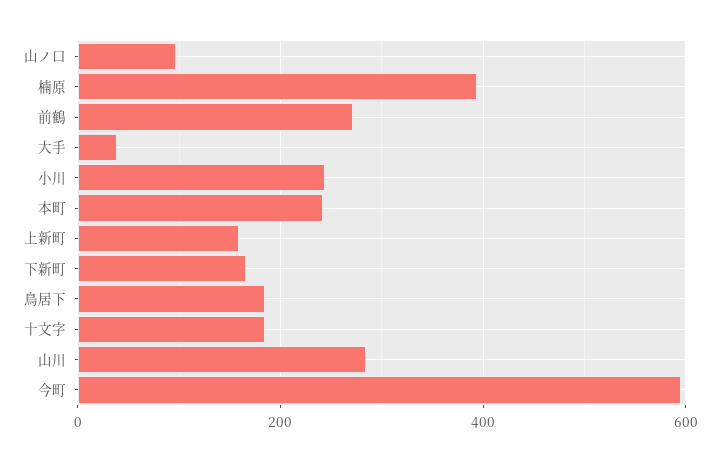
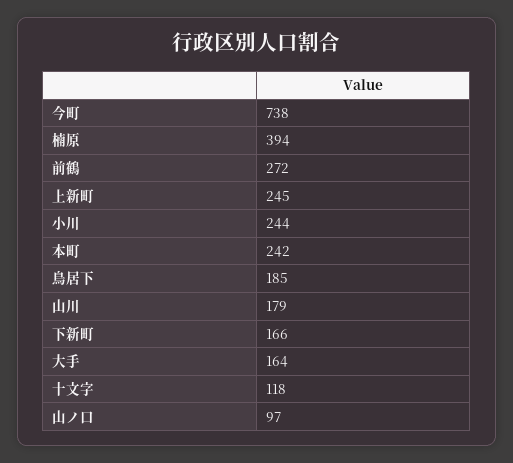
大手: 40 -> 164
上新町: 160 -> 245
十文字: 180 -> 118
山川: 280 -> 179
今町: 600 -> 738

